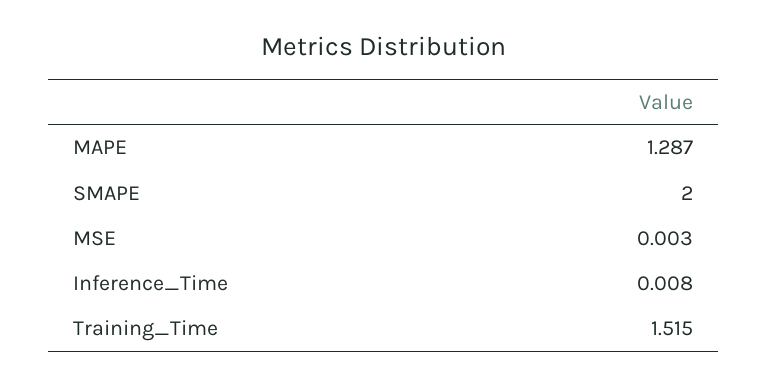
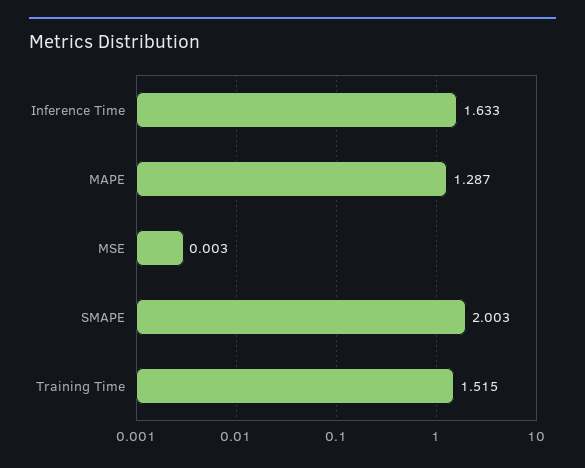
SMAPE: 2 -> 2.003
Inference_Time: 0.008 -> 1.633

